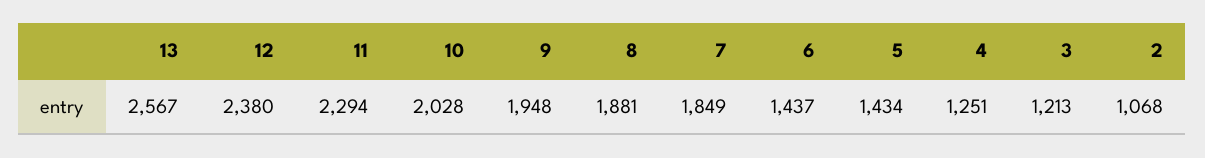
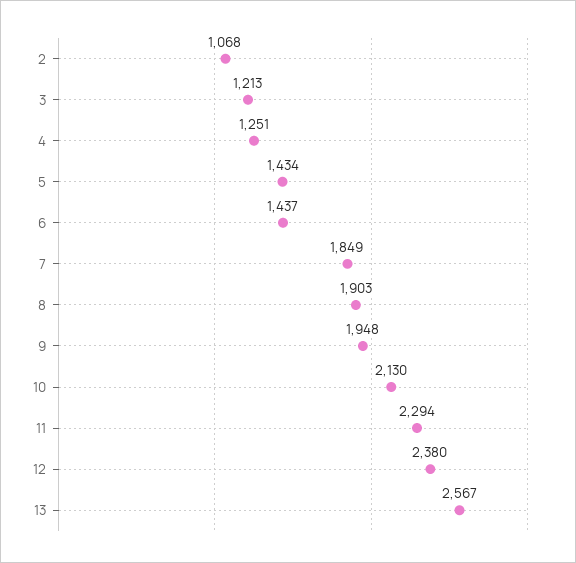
10: 2028 -> 2130
8: 1881 -> 1903

